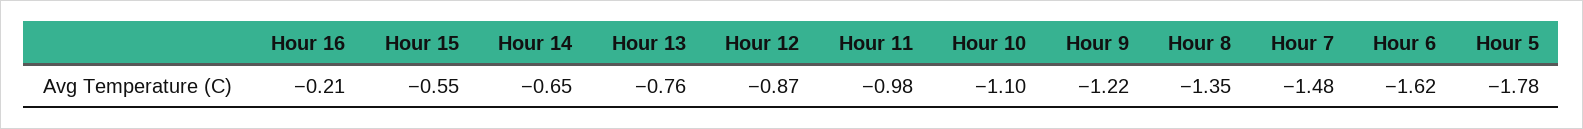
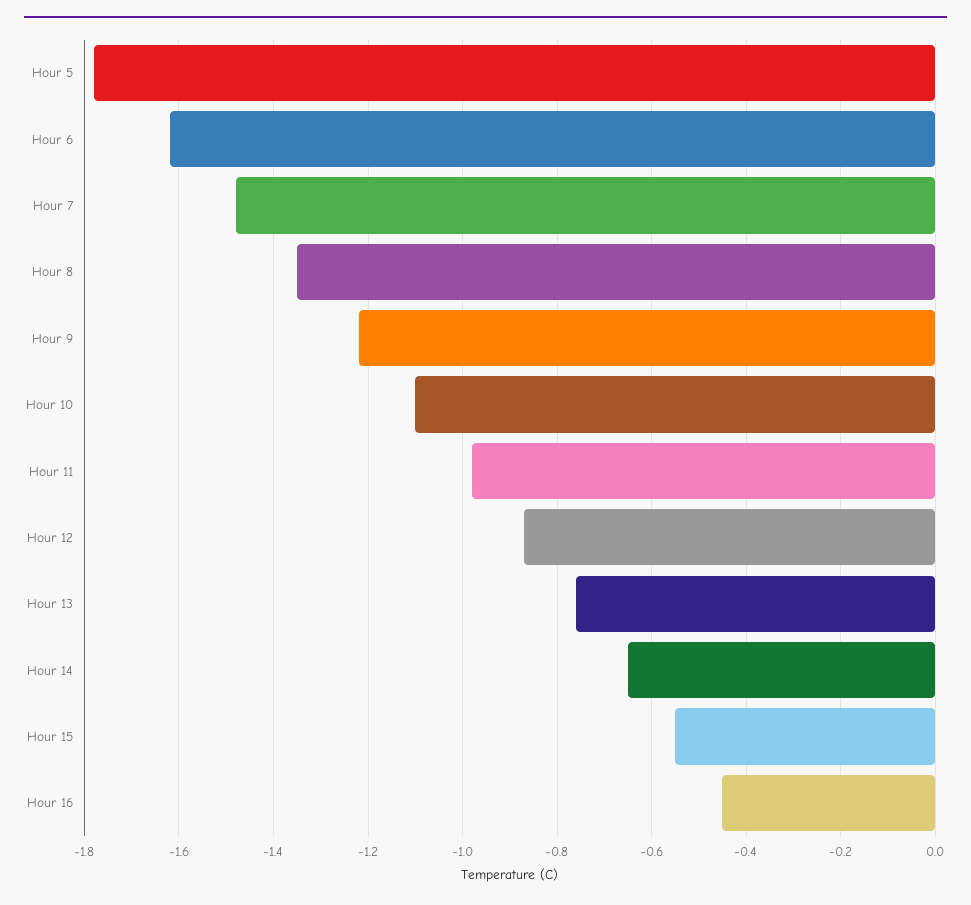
Hour 16: -0.21 -> -0.45

